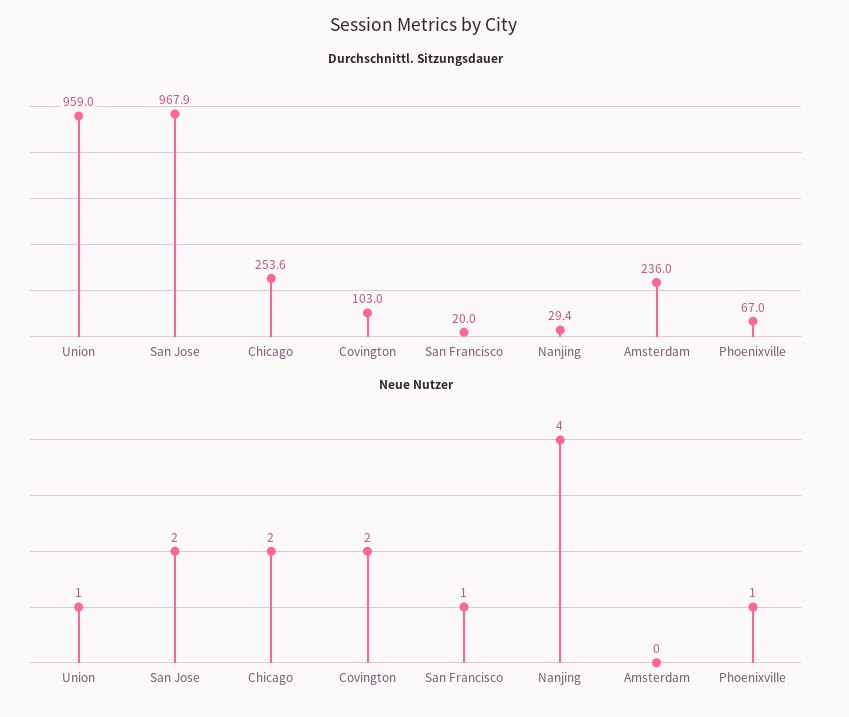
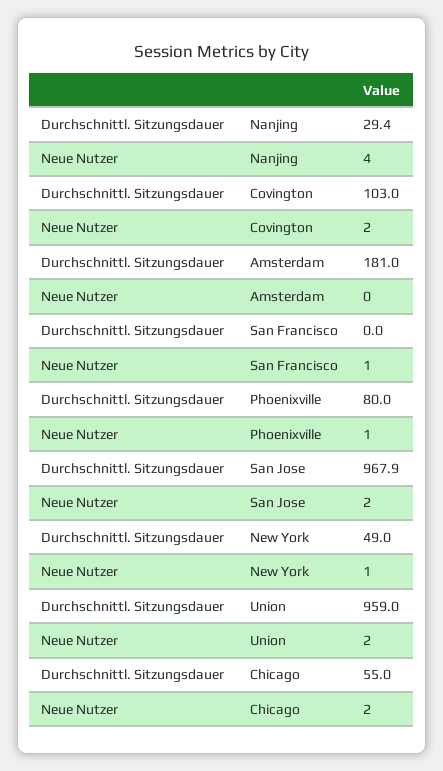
Durchschnittl. Sitzungsdauer, Chicago: 253.6 -> 55
Durchschnittl. Sitzungsdauer, San Francisco: 20 -> 0
Durchschnittl. Sitzungsdauer, Amsterdam: 236 -> 181
Durchschnittl. Sitzungsdauer, Phoenixville: 67 -> 80
Neue Nutzer, Union: 1 -> 2
Durchschnittl. Sitzungsdauer, New York: none -> 49
Neue Nutzer, New York: none -> 1

